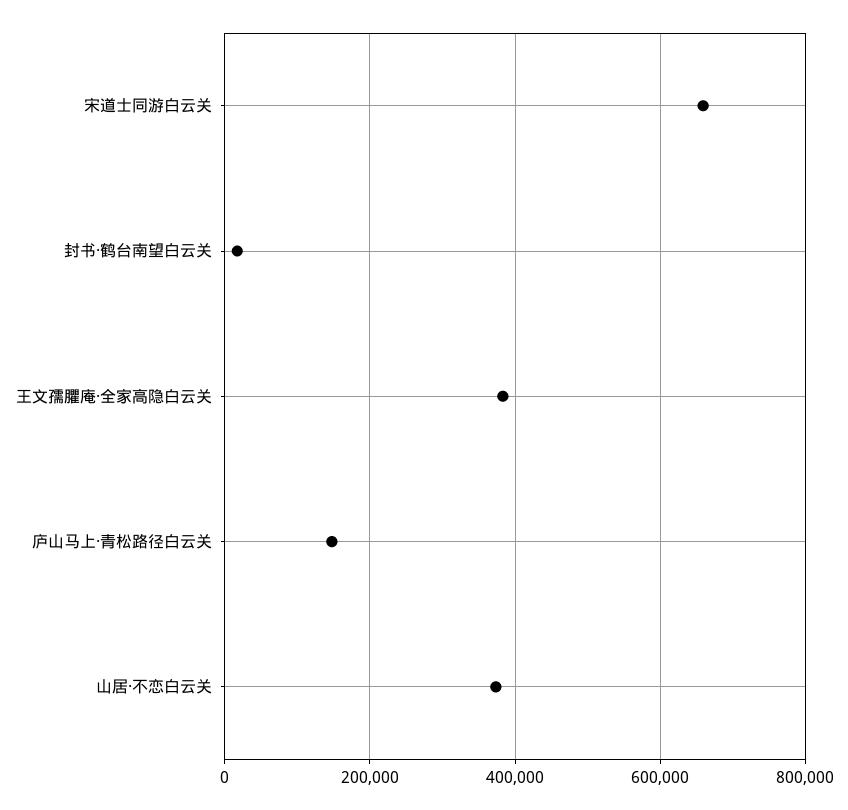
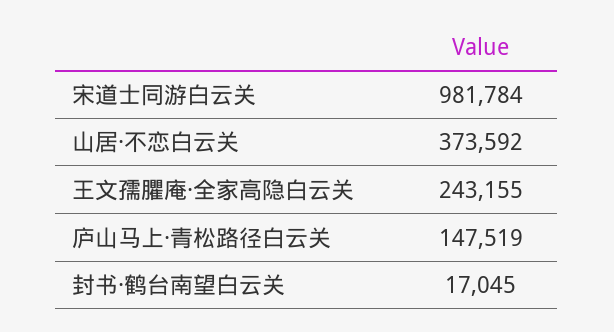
宋道士同游白云关: 660000 -> 981784
王文孺臞庵·全家高隐白云关: 380000 -> 243155

